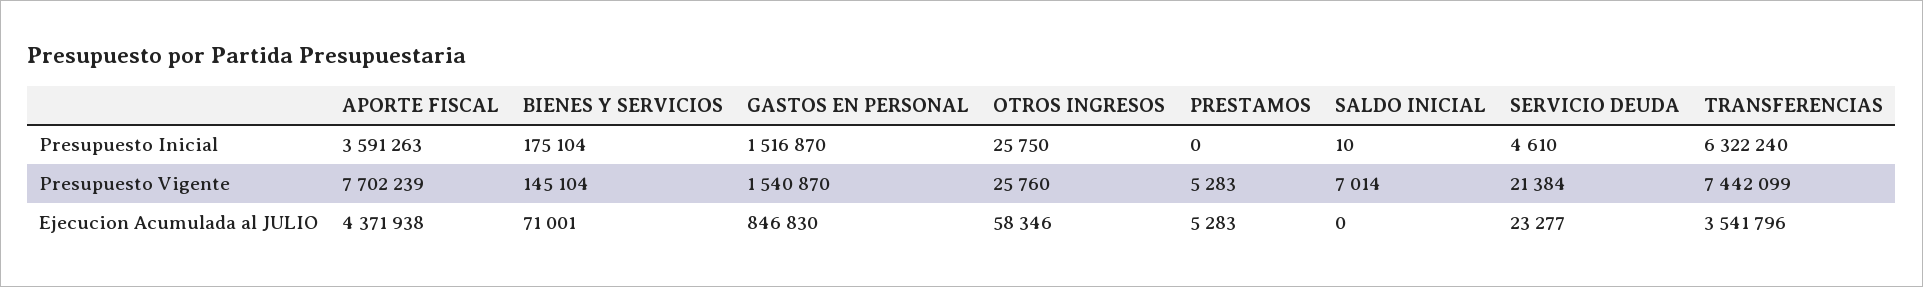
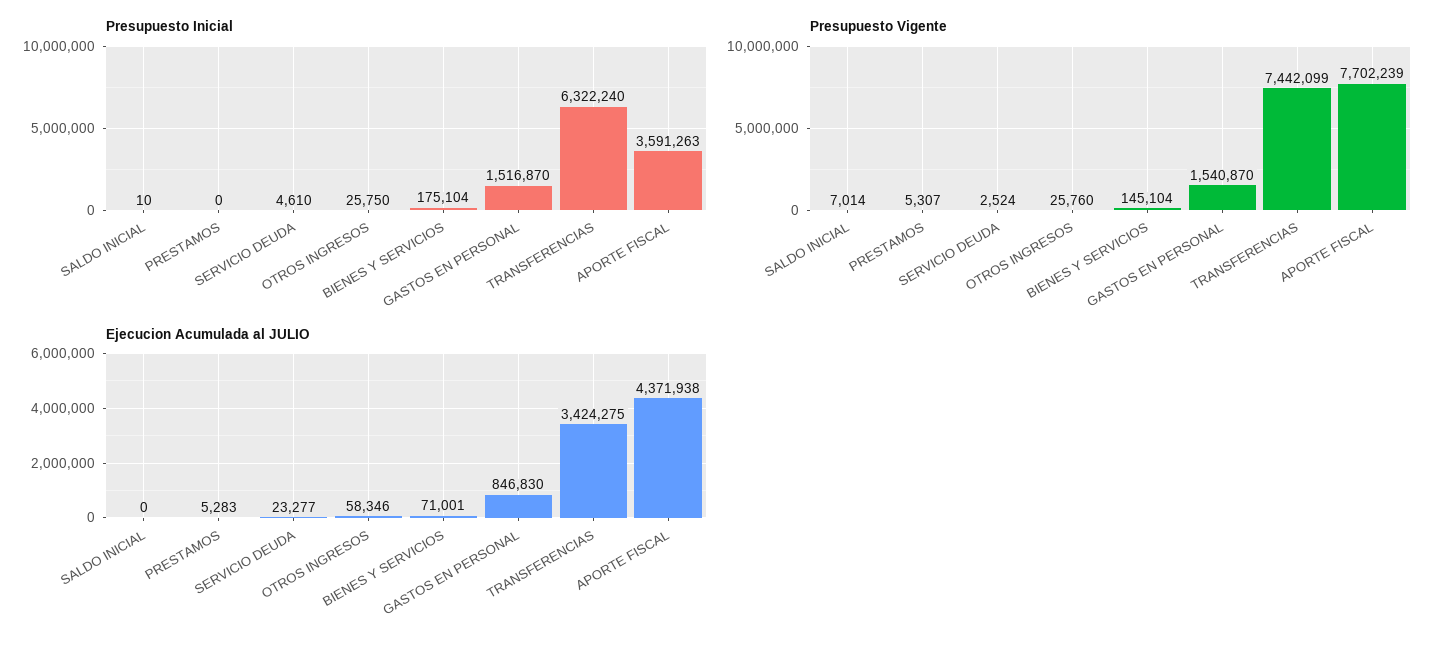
Presupuesto Vigente, PRESTAMOS: 5283 -> 5307
Presupuesto Vigente, SERVICIO DEUDA: 21384 -> 2524
Ejecucion Acumulada al JULIO, TRANSFERENCIAS: 3541796 -> 3424275

